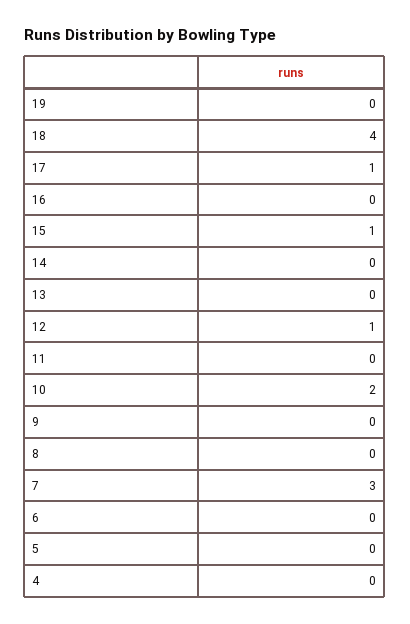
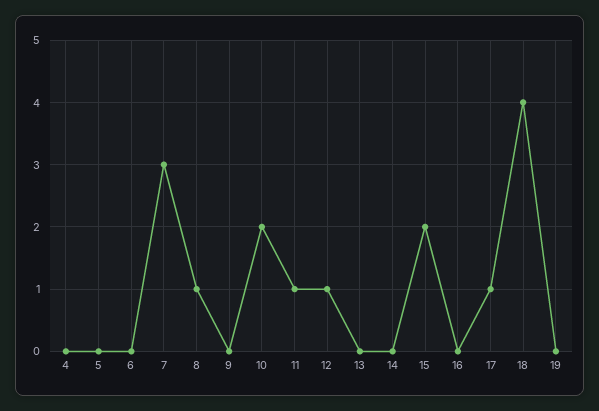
15: 1 -> 2
11: 0 -> 1
8: 0 -> 1

